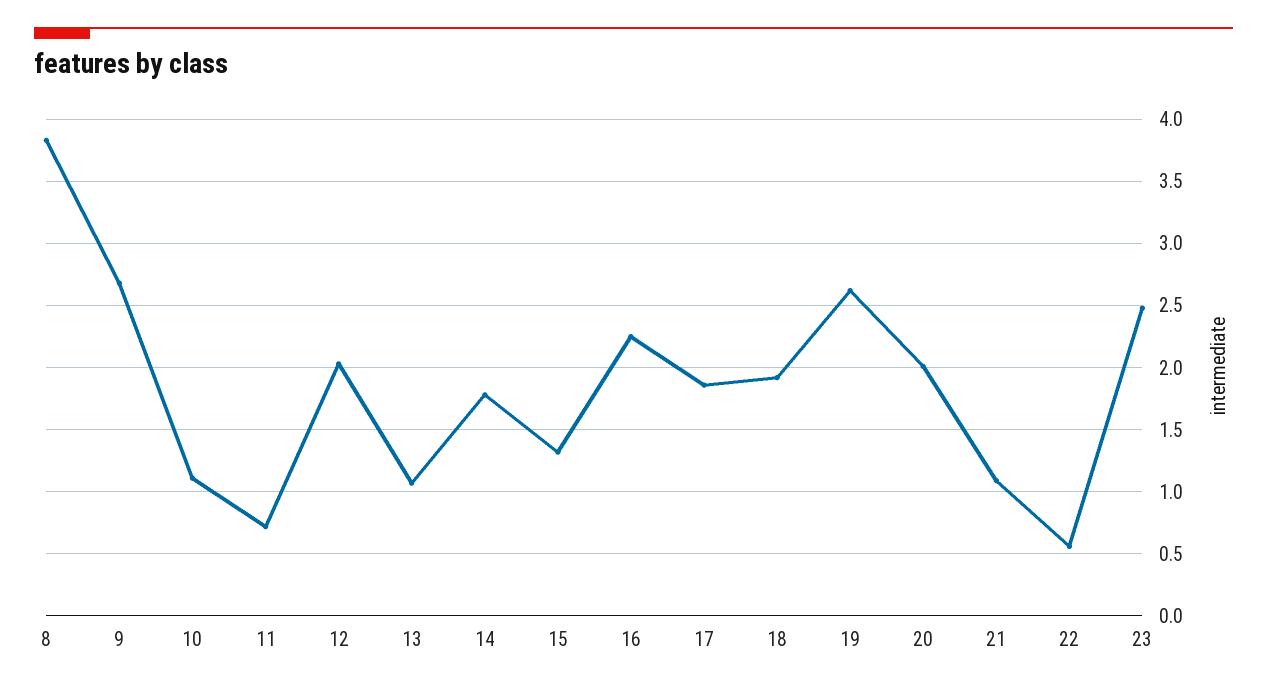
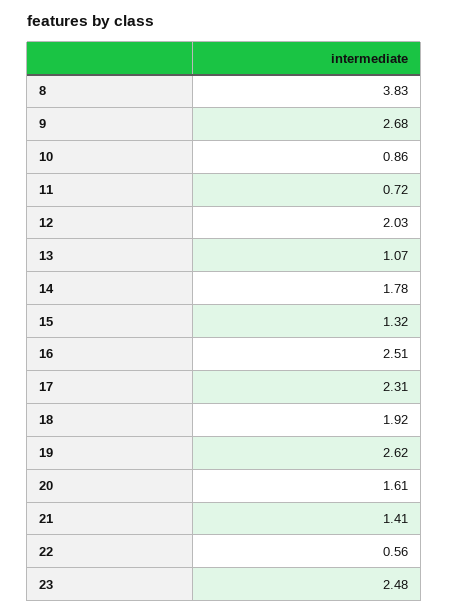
10: 1.1 -> 0.86
16: 2.25 -> 2.51
17: 1.85 -> 2.31
20: 2 -> 1.61
21: 1.1 -> 1.41

